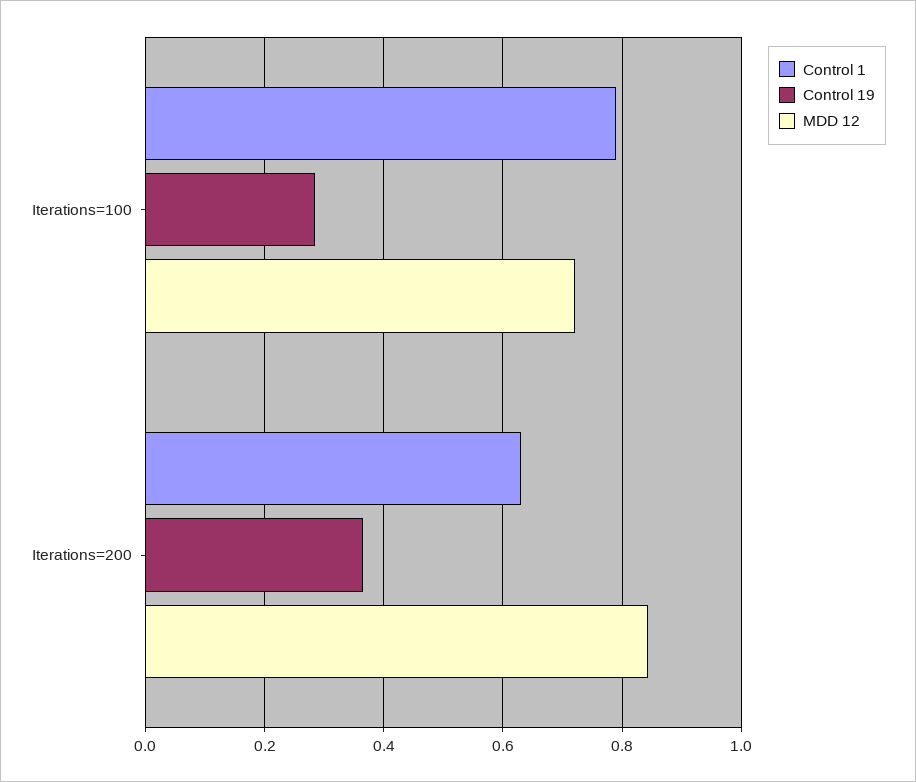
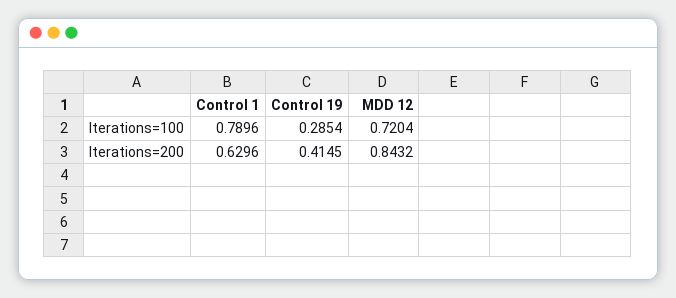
Control 19, Iterations=200: 0.36 -> 0.4145

